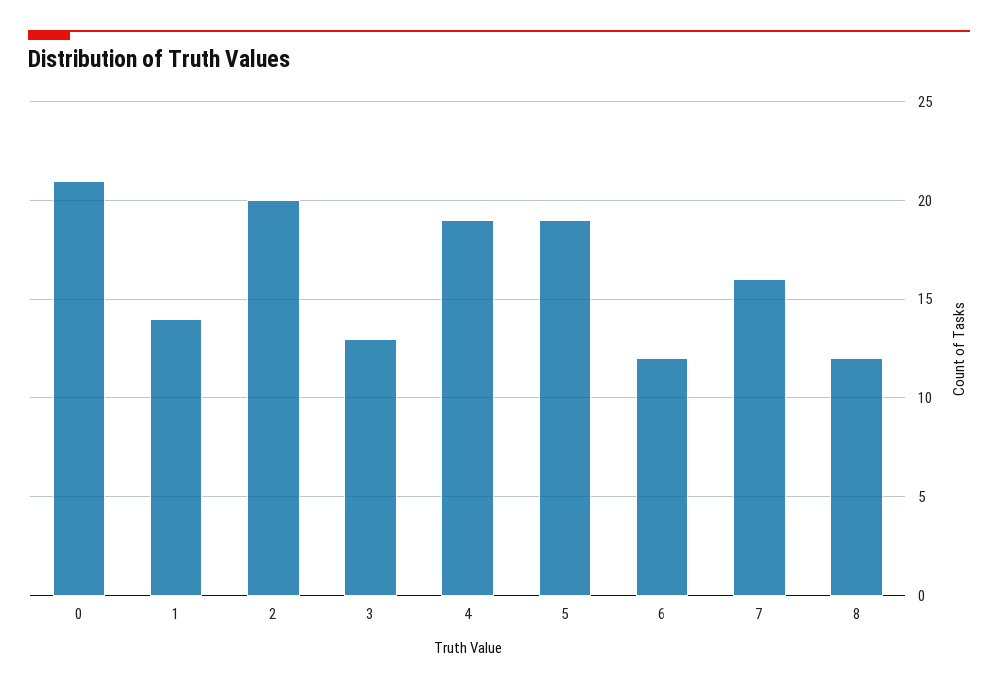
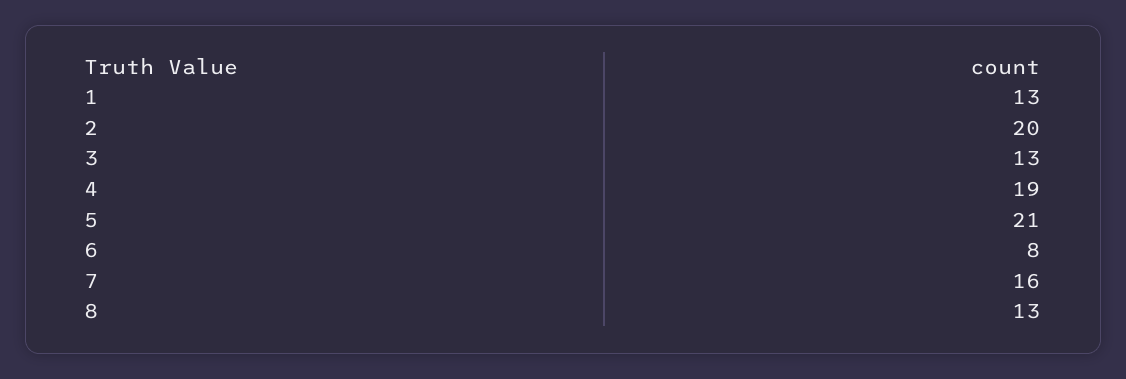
0: 21 -> none
1: 14 -> 13
5: 19 -> 21
6: 12 -> 8
8: 12 -> 13

